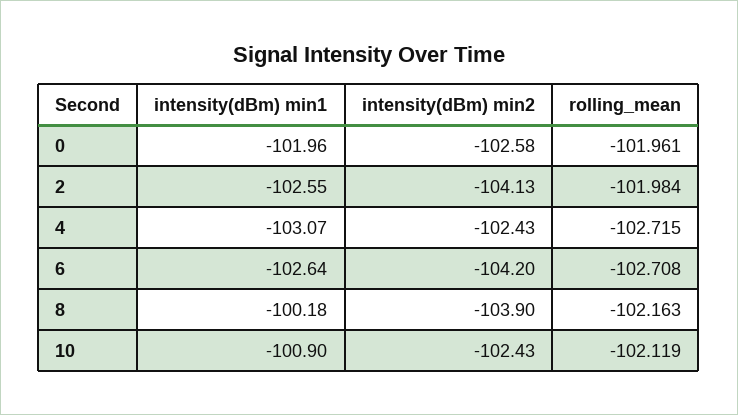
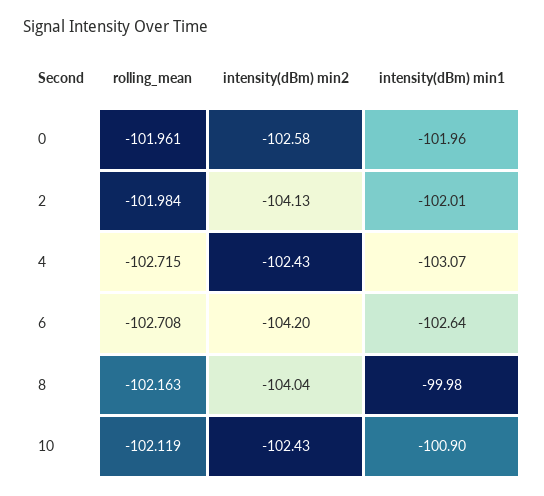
intensity(dBm) min1, 2: -102.55 -> -102.01
intensity(dBm) min1, 8: -100.18 -> -99.98
intensity(dBm) min2, 8: -103.9 -> -104.04

